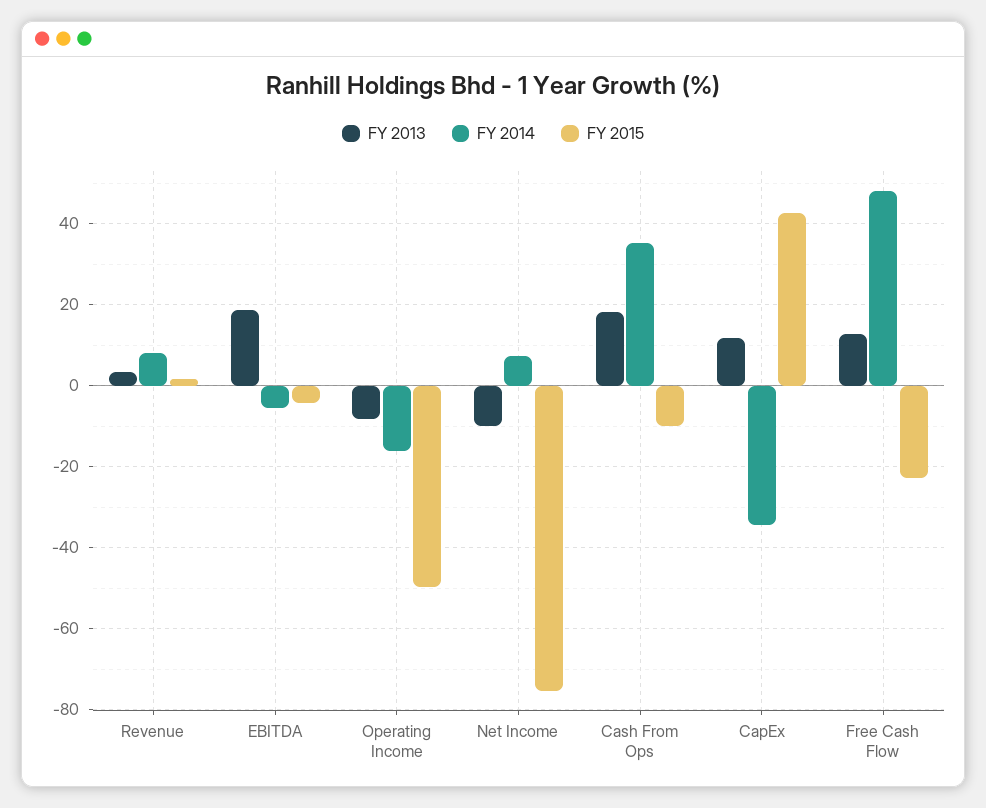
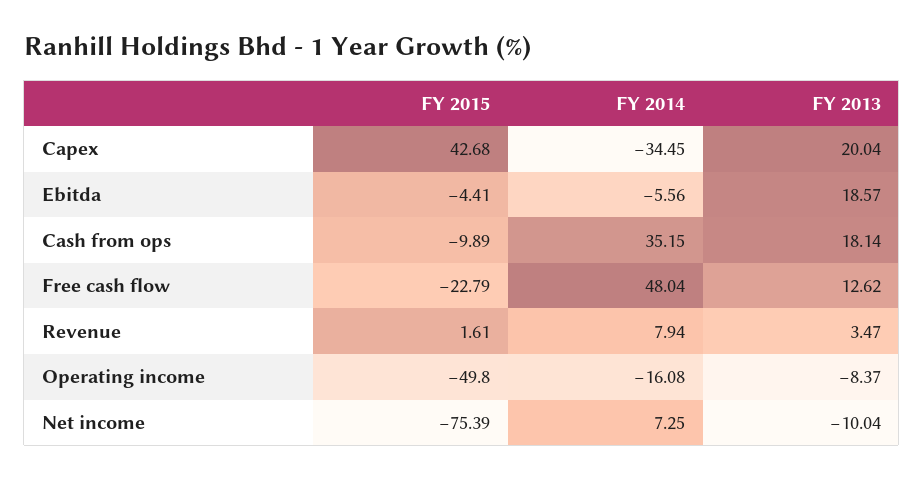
FY 2013, CapEx: 12 -> 20.04

